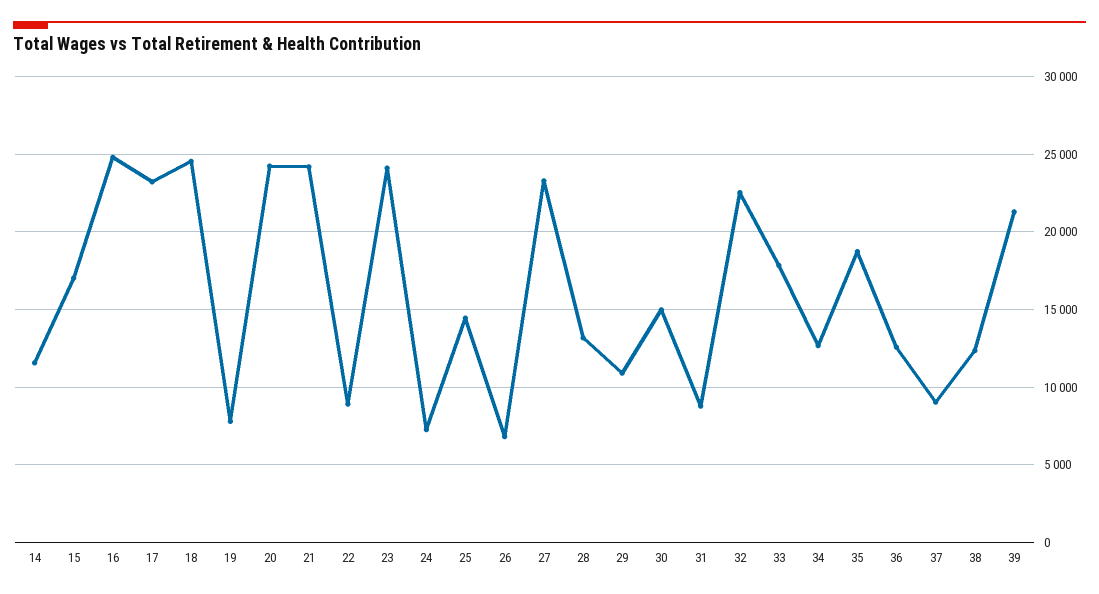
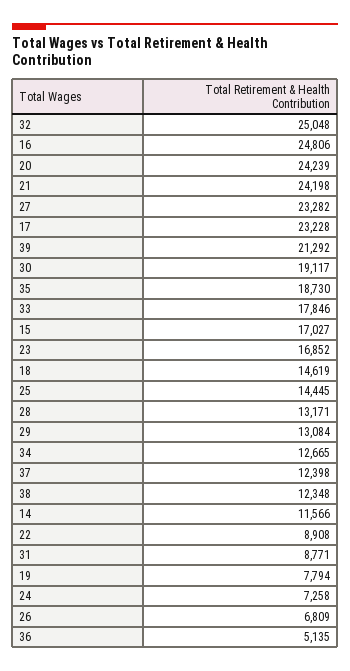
18: 24500 -> 14619
23: 24000 -> 16852
29: 11000 -> 13084
30: 15000 -> 19117
32: 22500 -> 25048
36: 12500 -> 5135
37: 9000 -> 12398

